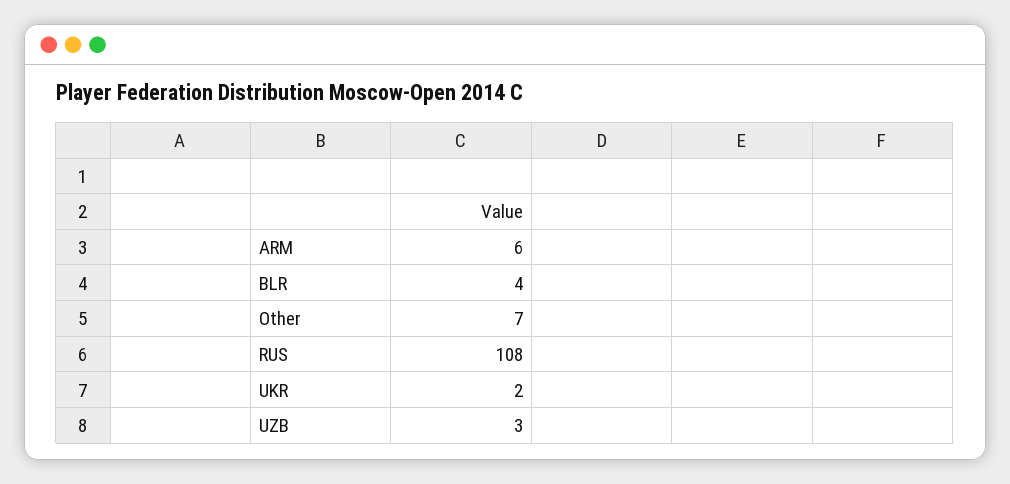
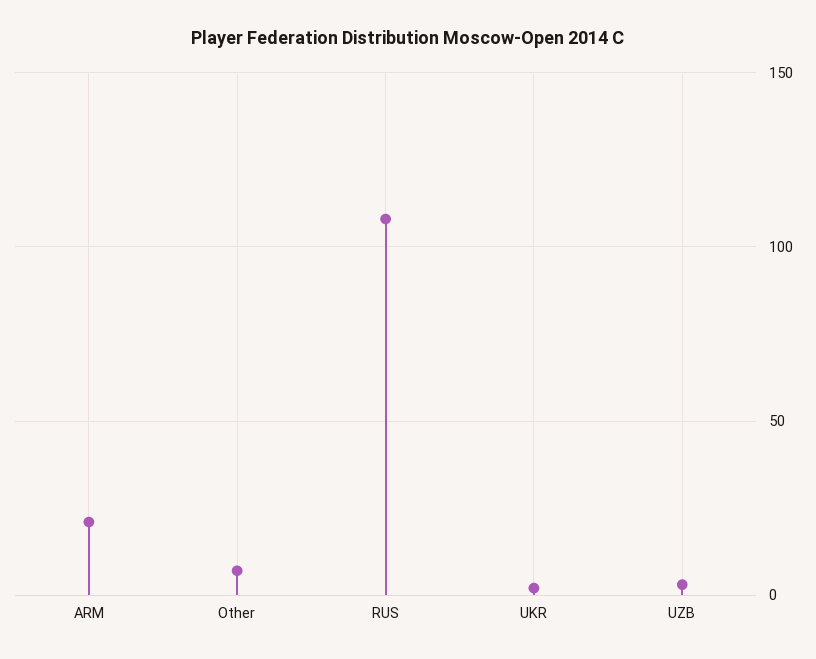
ARM: 6 -> 20
BLR: 4 -> none

